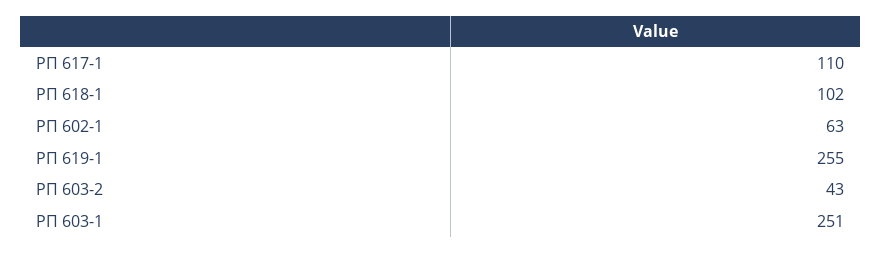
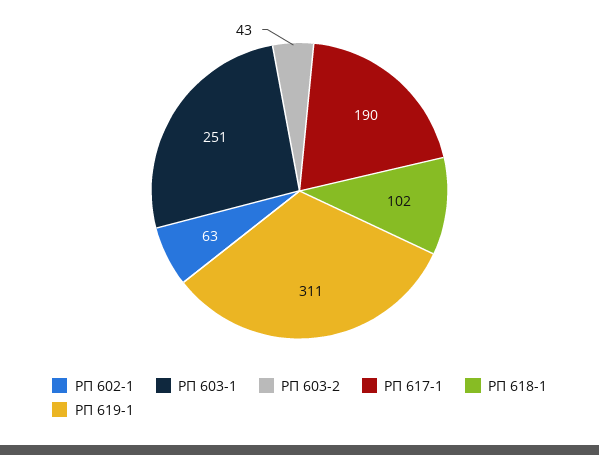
РП 617-1: 110 -> 190
РП 619-1: 255 -> 311

